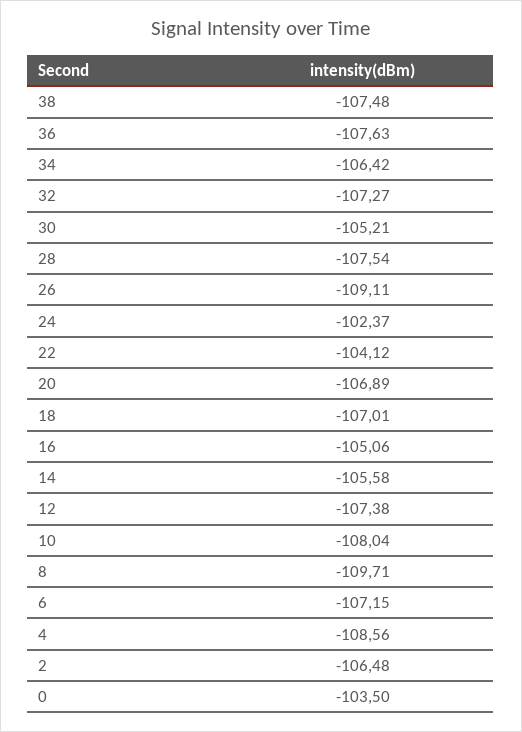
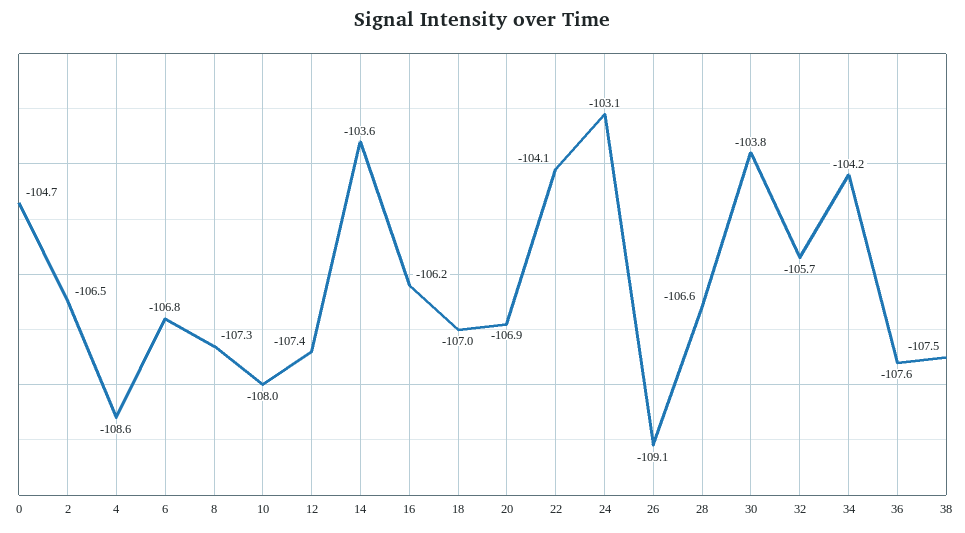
34: -106.42 -> -104.2
32: -107.27 -> -105.7
30: -105.21 -> -103.8
28: -107.54 -> -106.6
24: -102.37 -> -103.1
16: -105.06 -> -106.2
14: -105.58 -> -103.6
8: -109.71 -> -107.3
6: -107.15 -> -106.8
0: -103.5 -> -104.7

